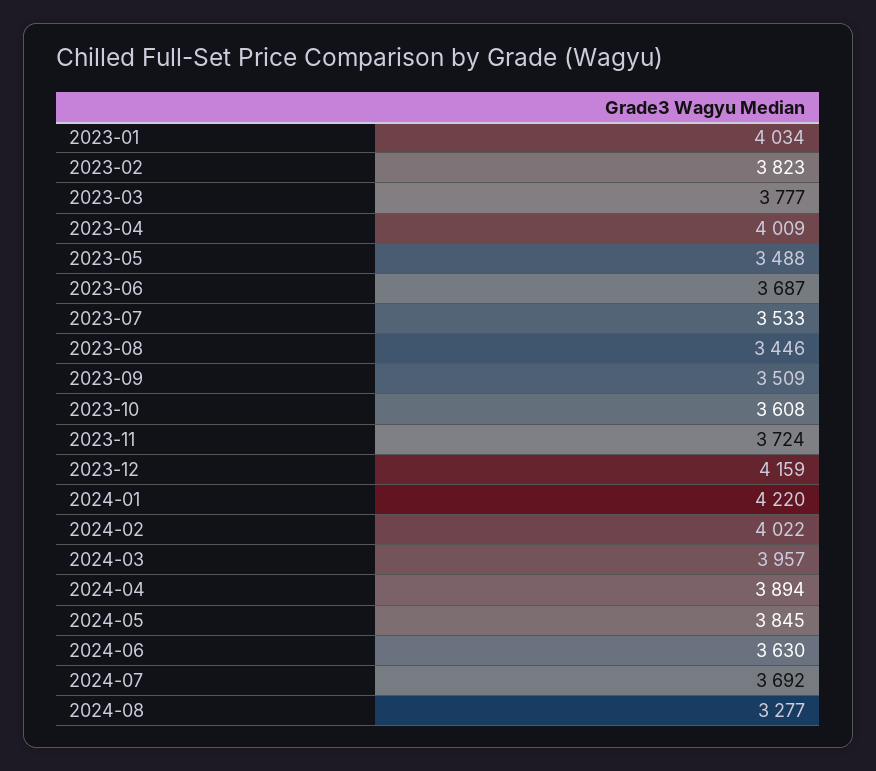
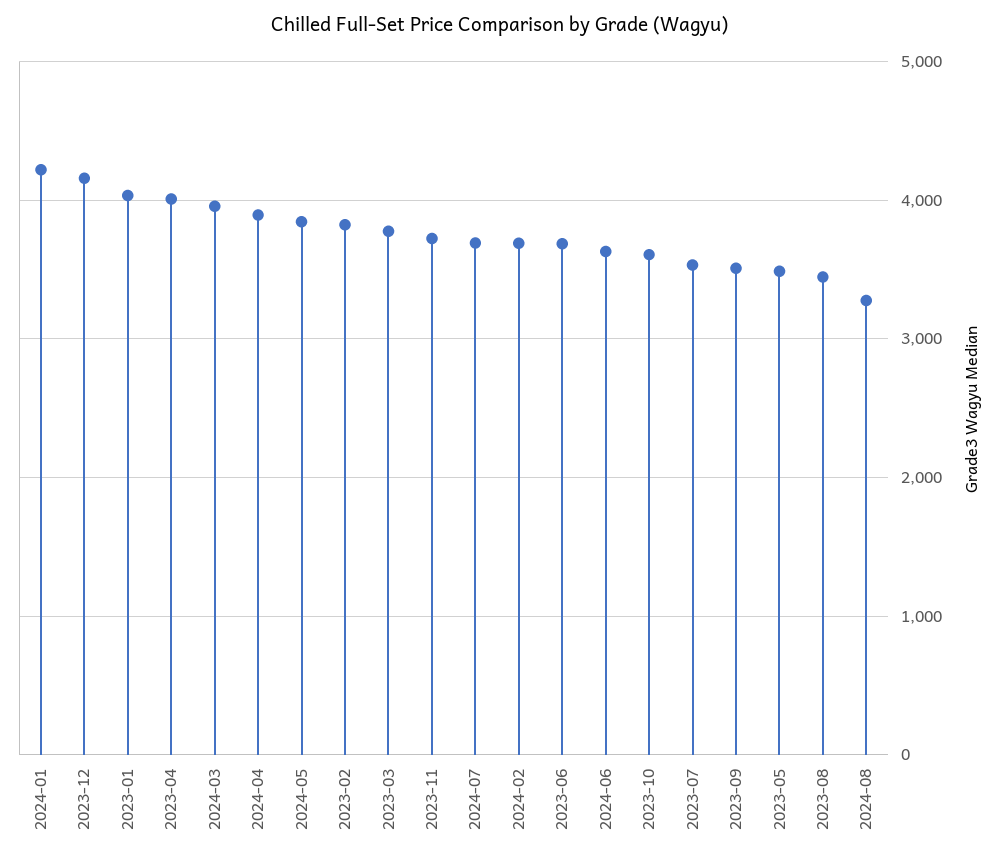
2024-02: 4022 -> 3700

